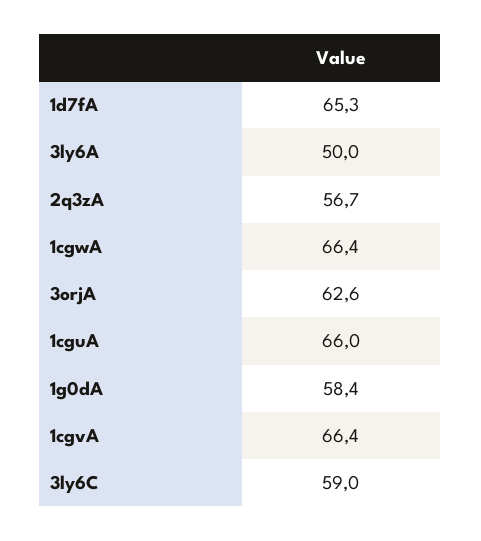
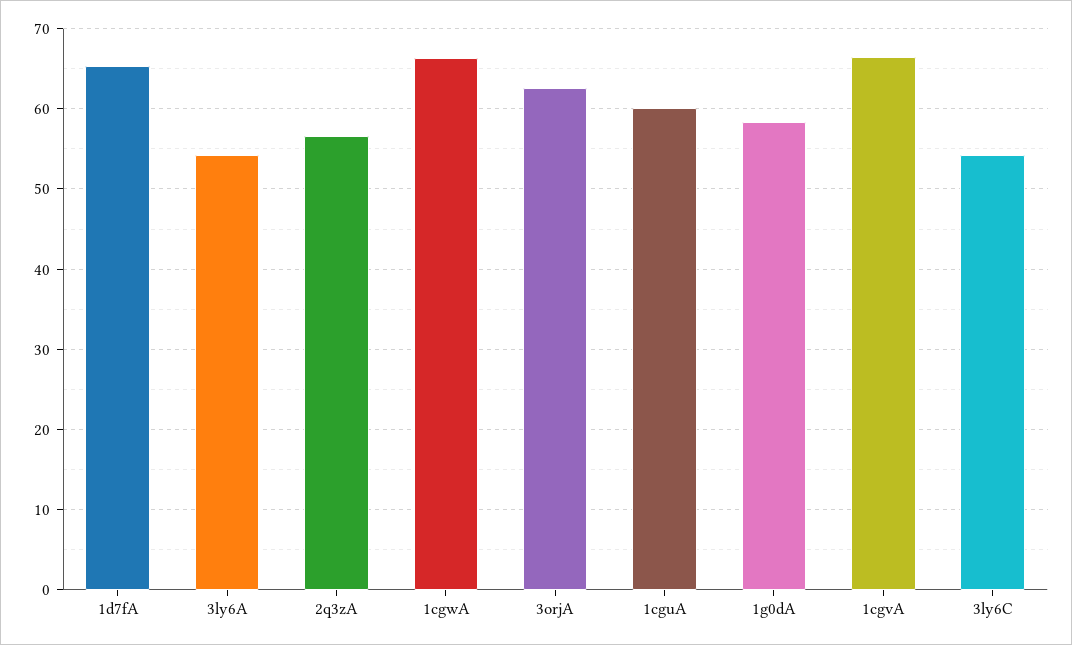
3ly6A: 50 -> 54
1cguA: 66 -> 60
3ly6C: 59 -> 54

